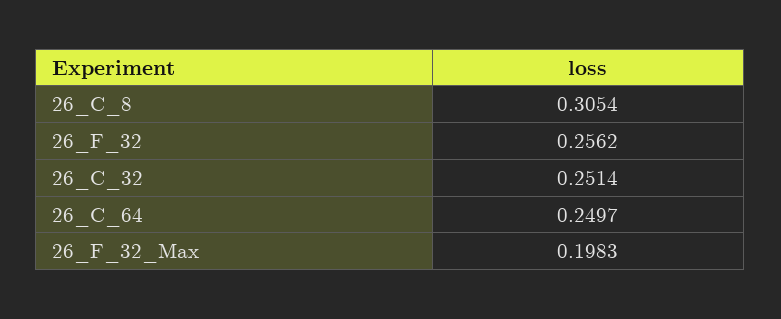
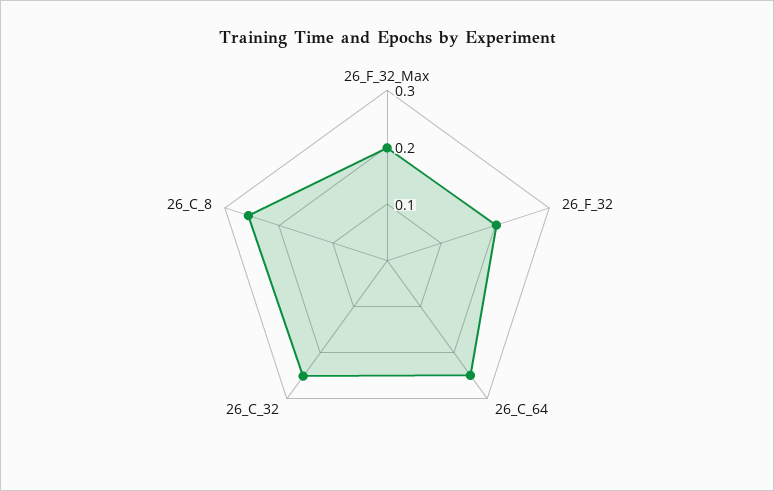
26_C_8: 0.3054 -> 0.26
26_F_32: 0.2562 -> 0.2

